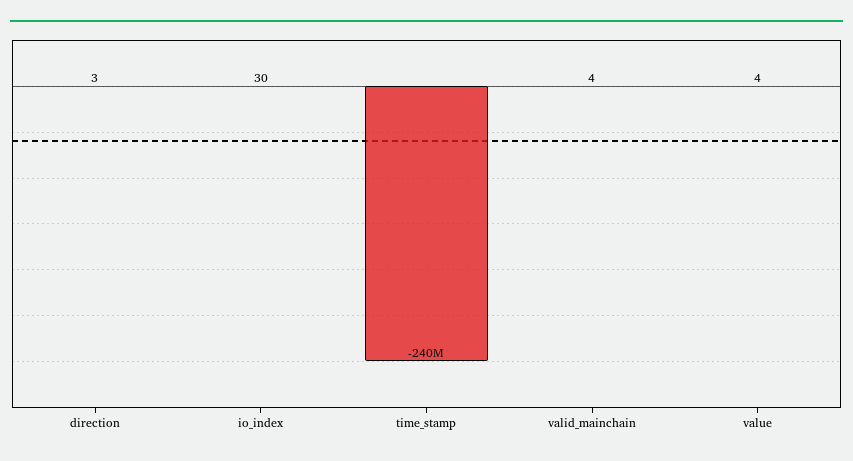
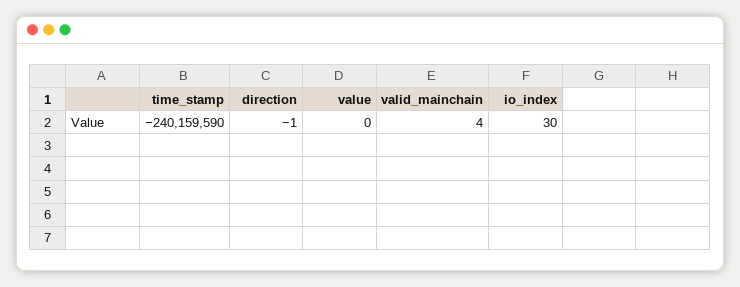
direction: 3 -> -1
value: 4 -> 0

